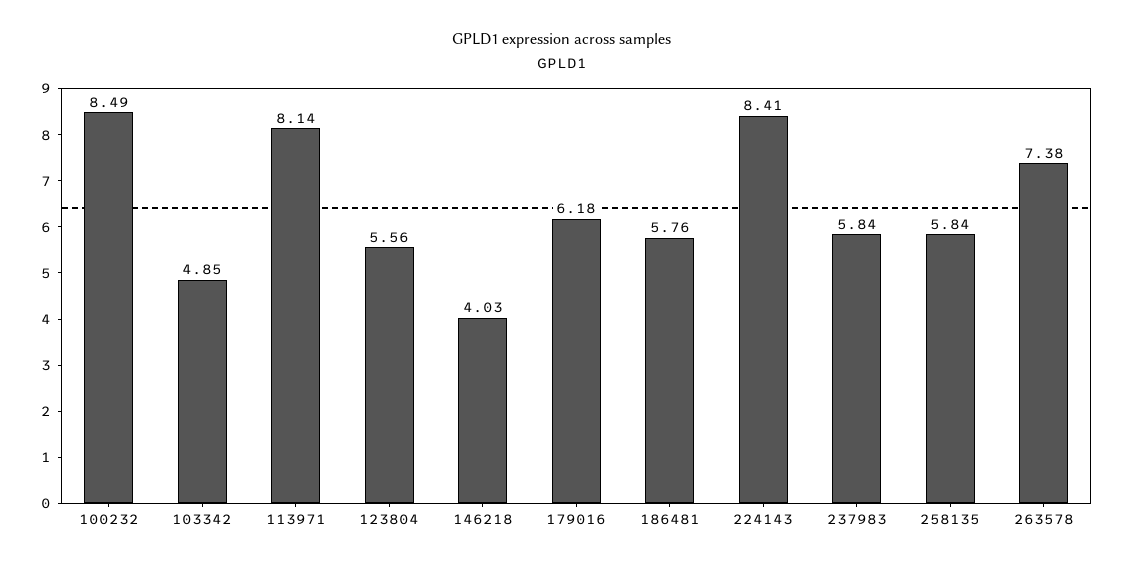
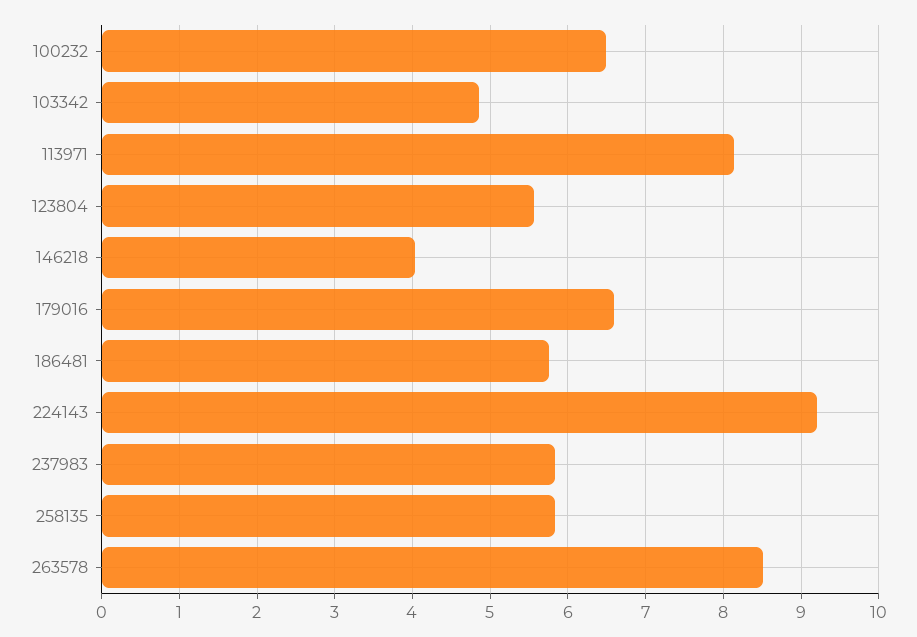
100232: 8.49 -> 6.5
179016: 6.18 -> 6.6
224143: 8.41 -> 9.2
263578: 7.38 -> 8.5

